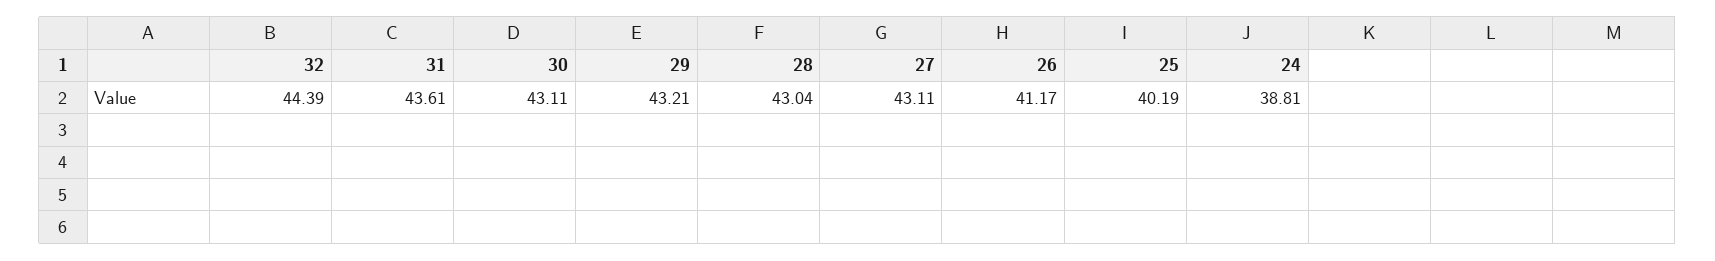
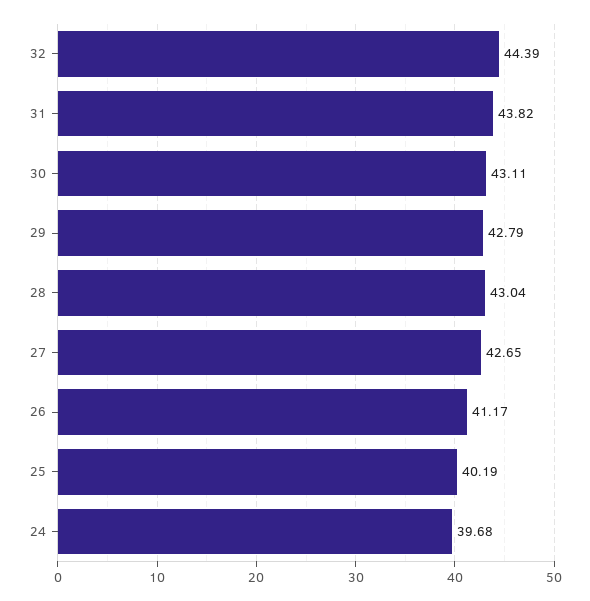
31: 43.61 -> 43.82
29: 43.21 -> 42.79
27: 43.11 -> 42.65
24: 38.81 -> 39.68

